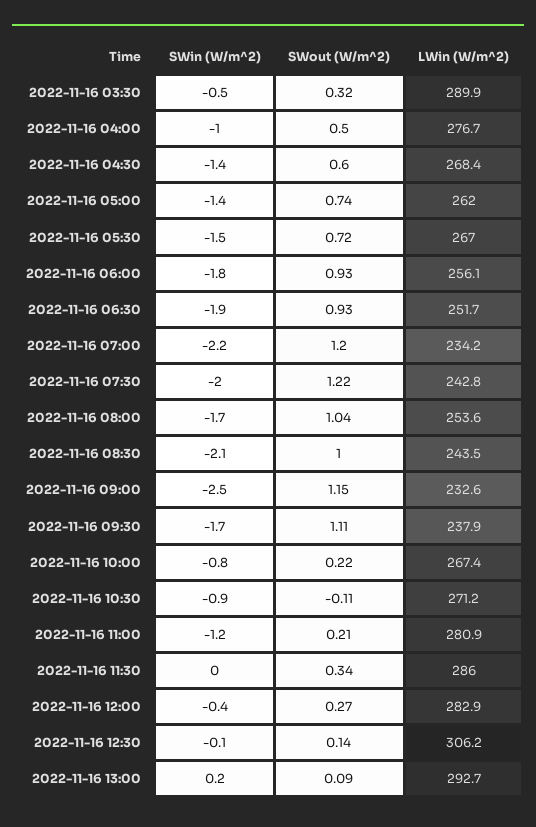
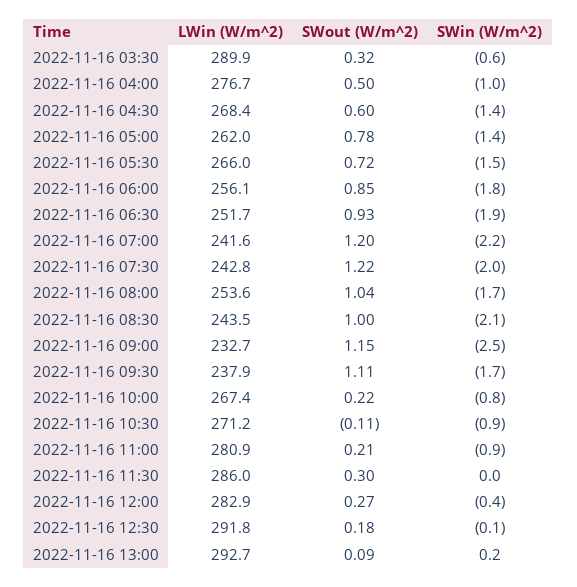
SWin (W/m^2), 2022-11-16 03:30: -0.5 -> -0.6
SWout (W/m^2), 2022-11-16 05:00: 0.74 -> 0.78
LWin (W/m^2), 2022-11-16 05:30: 267 -> 266
SWout (W/m^2), 2022-11-16 06:00: 0.93 -> 0.85
LWin (W/m^2), 2022-11-16 07:00: 234.2 -> 241.6
LWin (W/m^2), 2022-11-16 09:00: 232.6 -> 232.7
SWin (W/m^2), 2022-11-16 11:00: -1.2 -> -0.9
SWout (W/m^2), 2022-11-16 11:30: 0.34 -> 0.3
SWout (W/m^2), 2022-11-16 12:30: 0.14 -> 0.18
LWin (W/m^2), 2022-11-16 12:30: 306.2 -> 291.8

